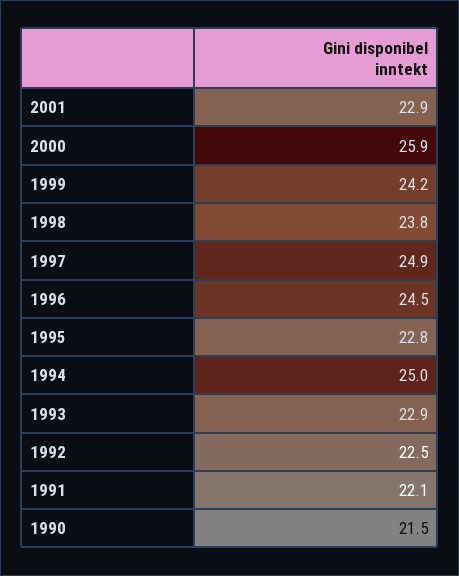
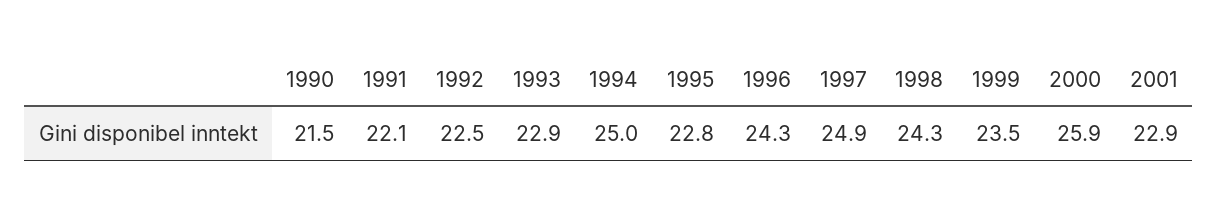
1999: 24.2 -> 23.5
1998: 23.8 -> 24.3
1996: 24.5 -> 24.3

